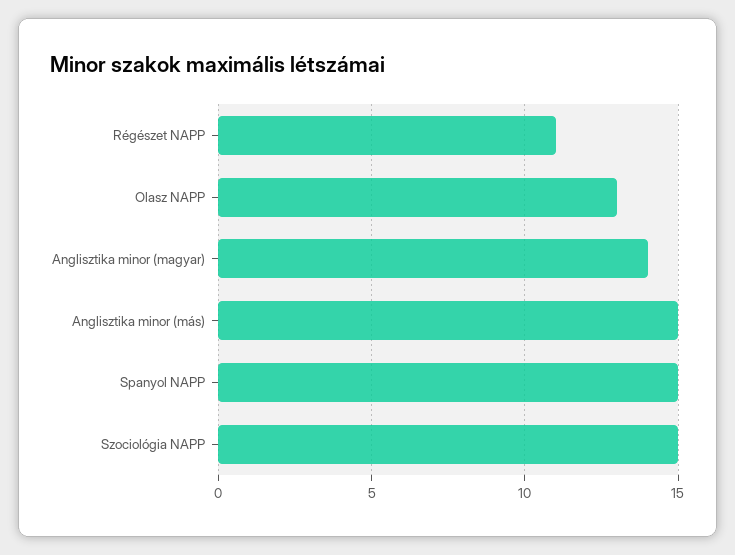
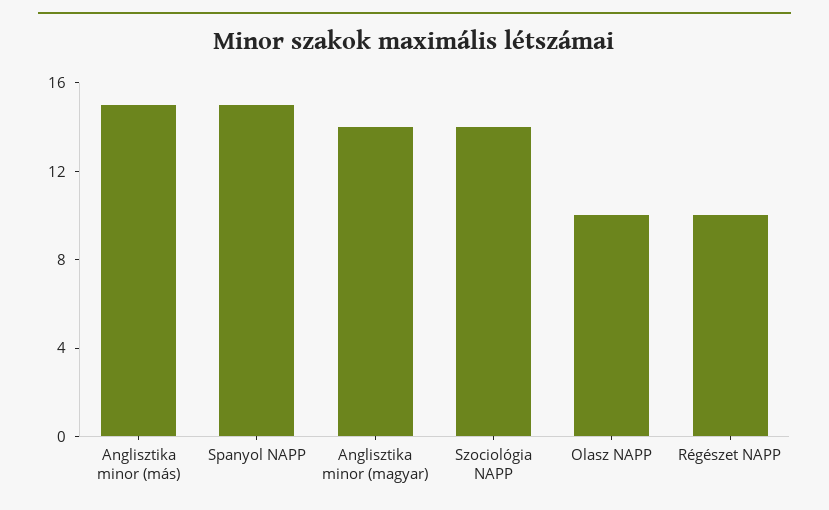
Régészet NAPP: 11 -> 10
Olasz NAPP: 13 -> 10
Szociológia NAPP: 15 -> 14

